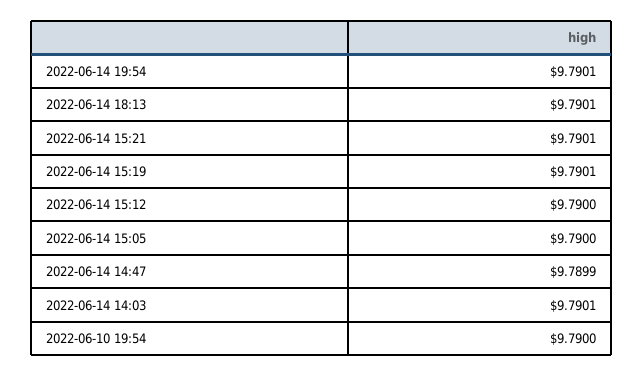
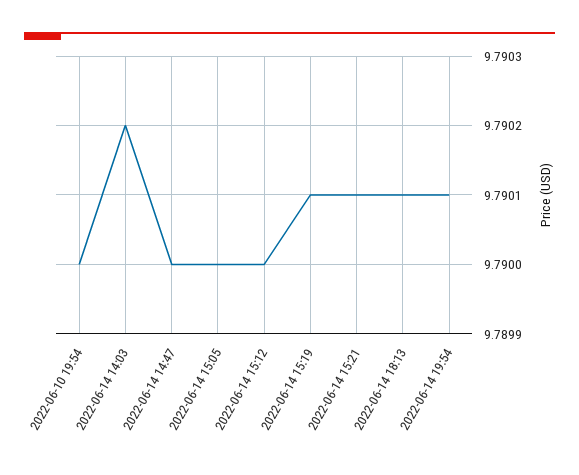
2022-06-14 14:47: 9.7899 -> 9.79
2022-06-14 14:03: 9.7901 -> 9.7902

